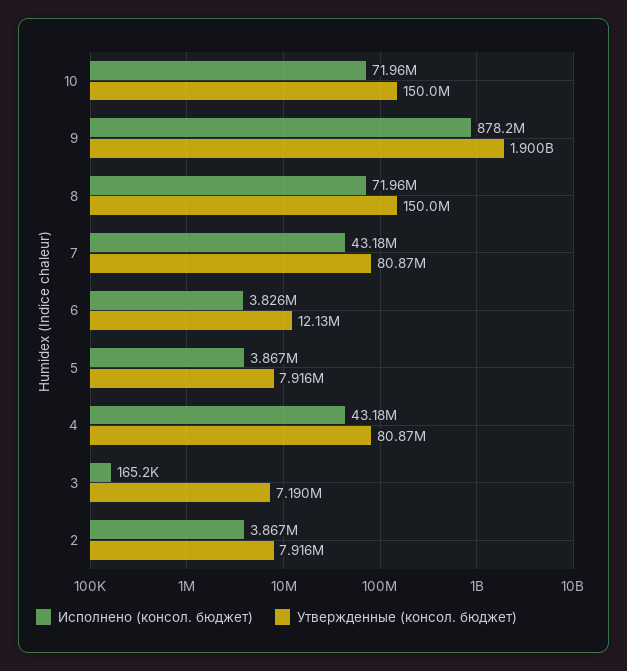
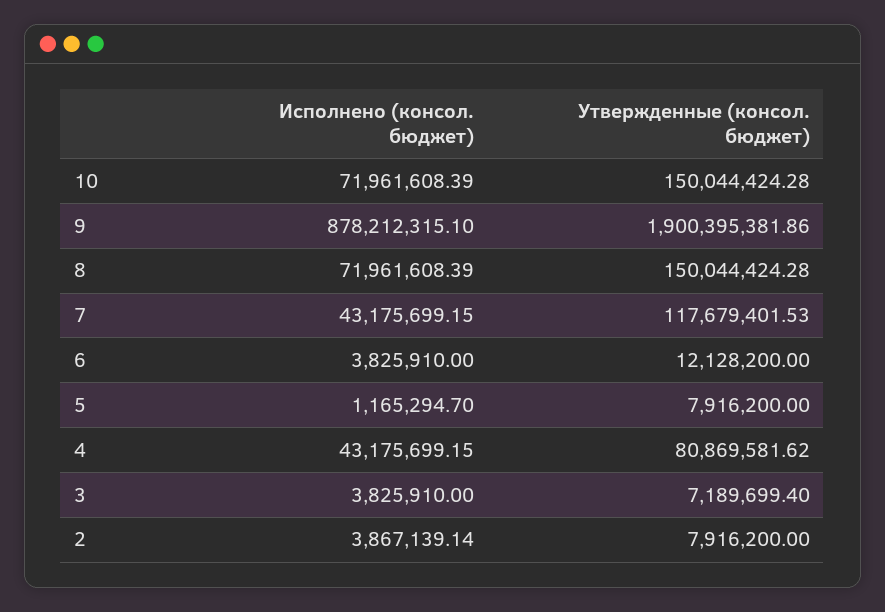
Утвержденные (консол. бюджет), 7: 80870000 -> 117679401.53
Исполнено (консол. бюджет), 5: 3867000 -> 1165294.7
Исполнено (консол. бюджет), 3: 165200 -> 3825910

